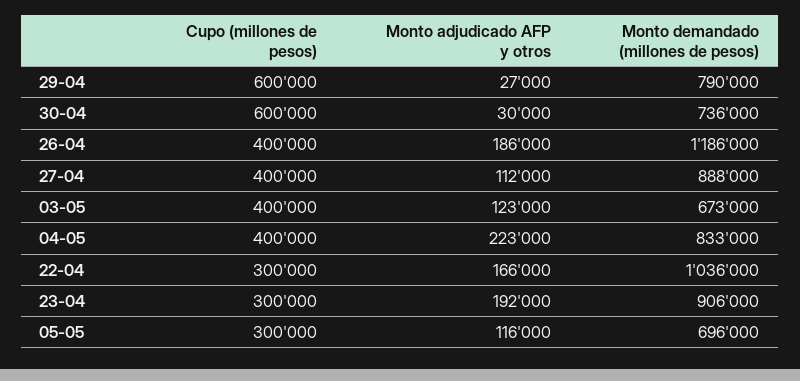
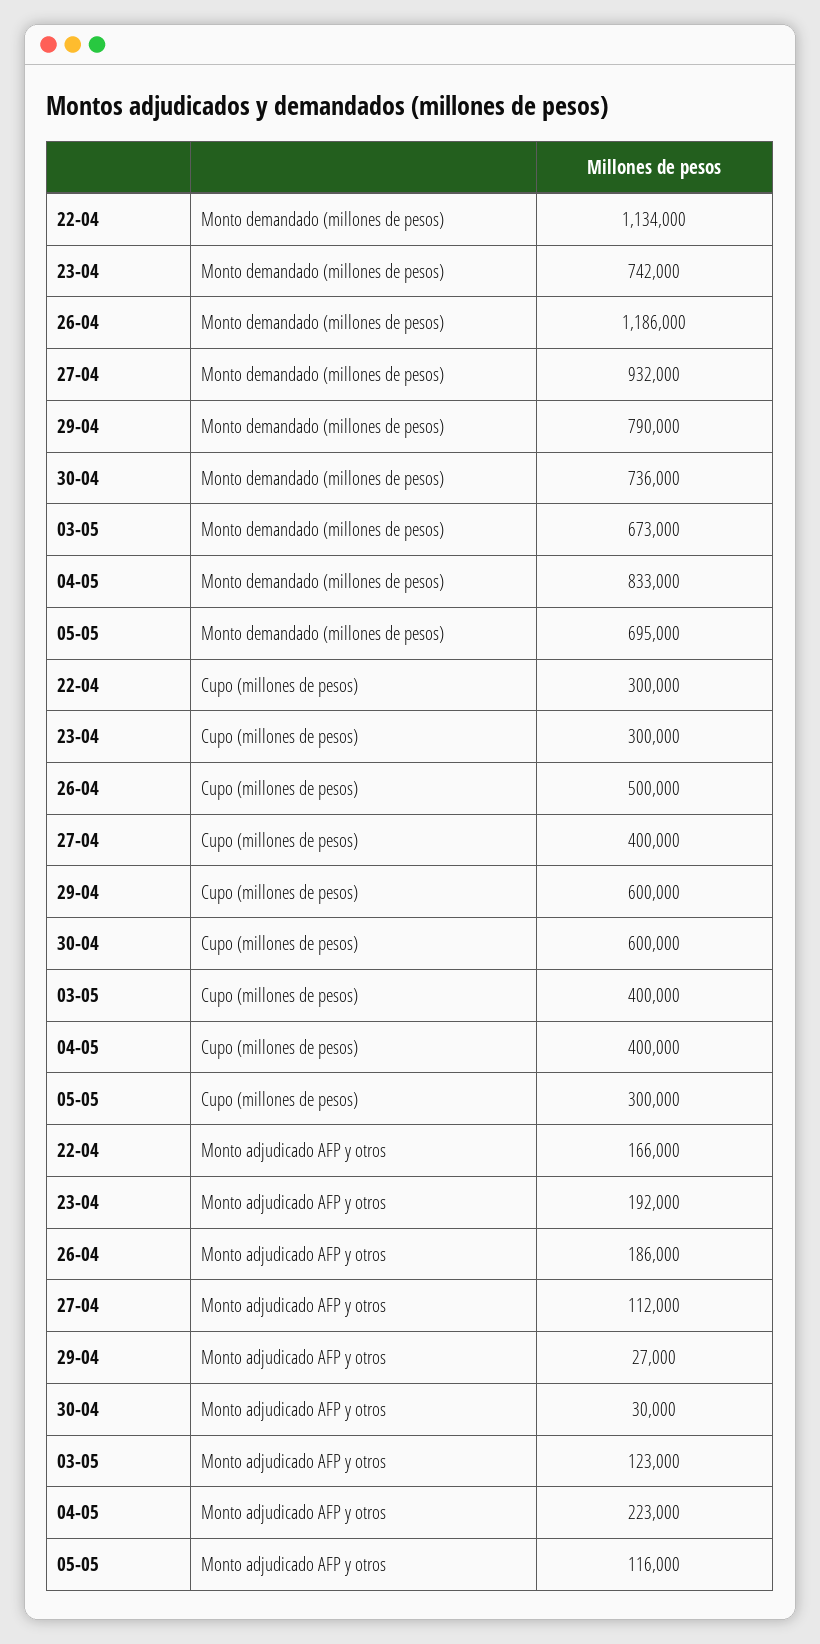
Cupo (millones de pesos), 26-04: 400000 -> 500000
Monto demandado (millones de pesos), 27-04: 888000 -> 932000
Monto demandado (millones de pesos), 22-04: 1036000 -> 1134000
Monto demandado (millones de pesos), 23-04: 906000 -> 742000
Monto demandado (millones de pesos), 05-05: 696000 -> 695000

